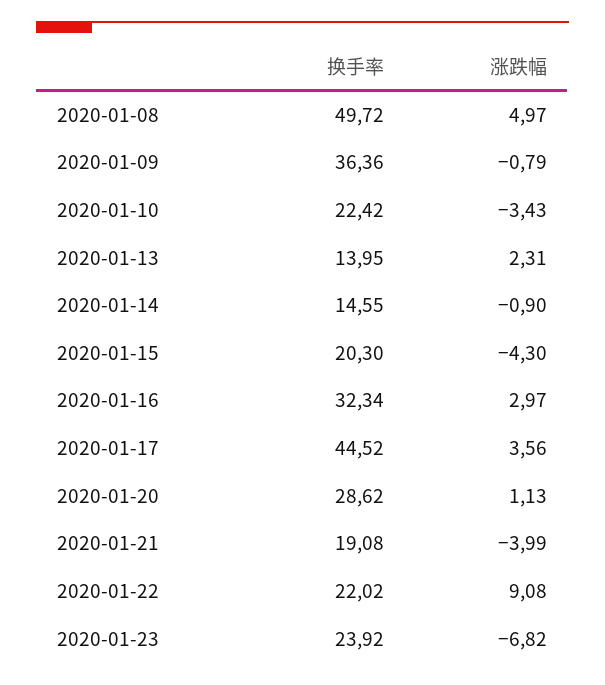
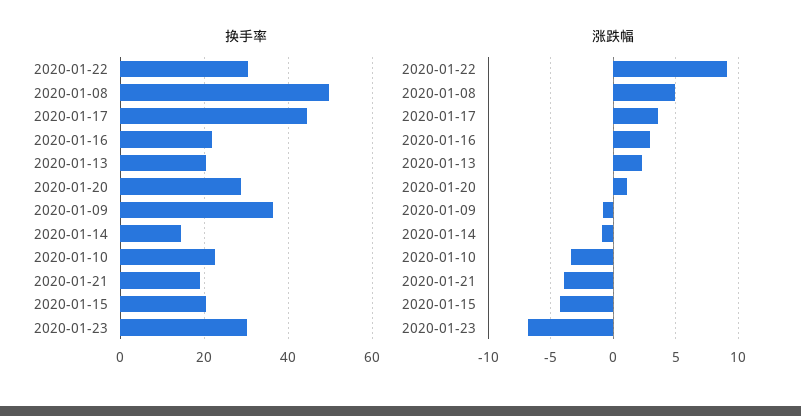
换手率, 2020-01-13: 13.95 -> 20
换手率, 2020-01-16: 32.34 -> 22
换手率, 2020-01-22: 22.02 -> 30
换手率, 2020-01-23: 23.92 -> 30

